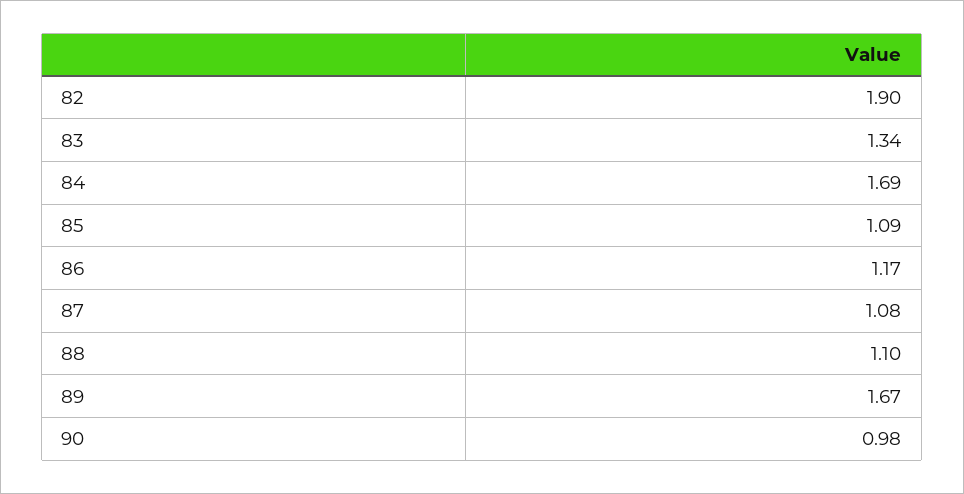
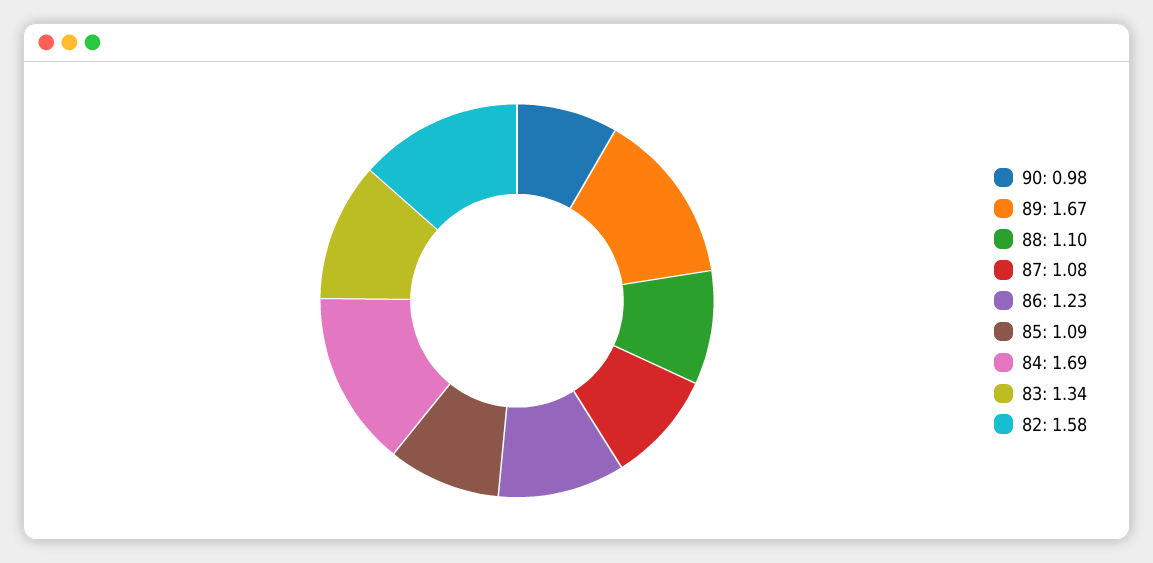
82: 1.9 -> 1.58
86: 1.17 -> 1.23

